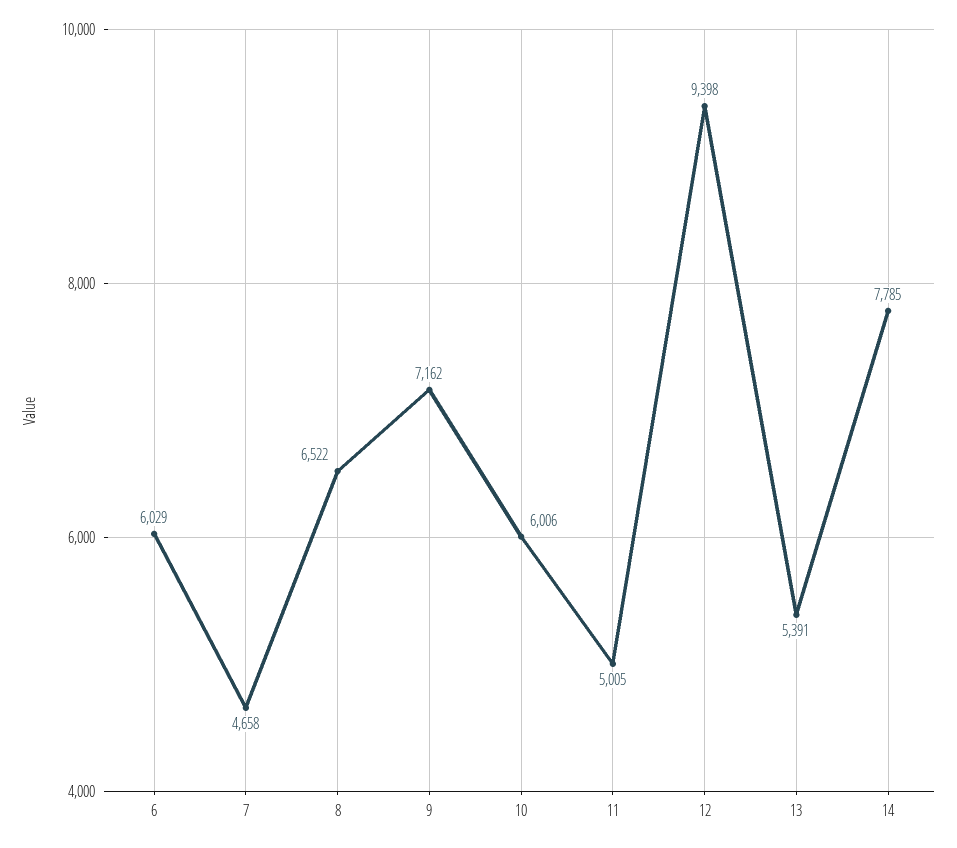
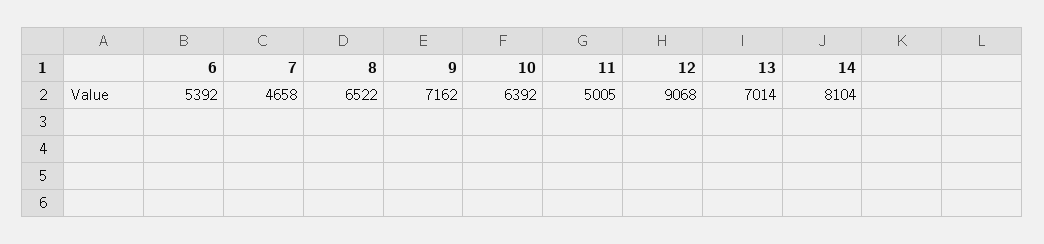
6: 6029 -> 5392
10: 6006 -> 6392
12: 9398 -> 9068
13: 5391 -> 7014
14: 7785 -> 8104

